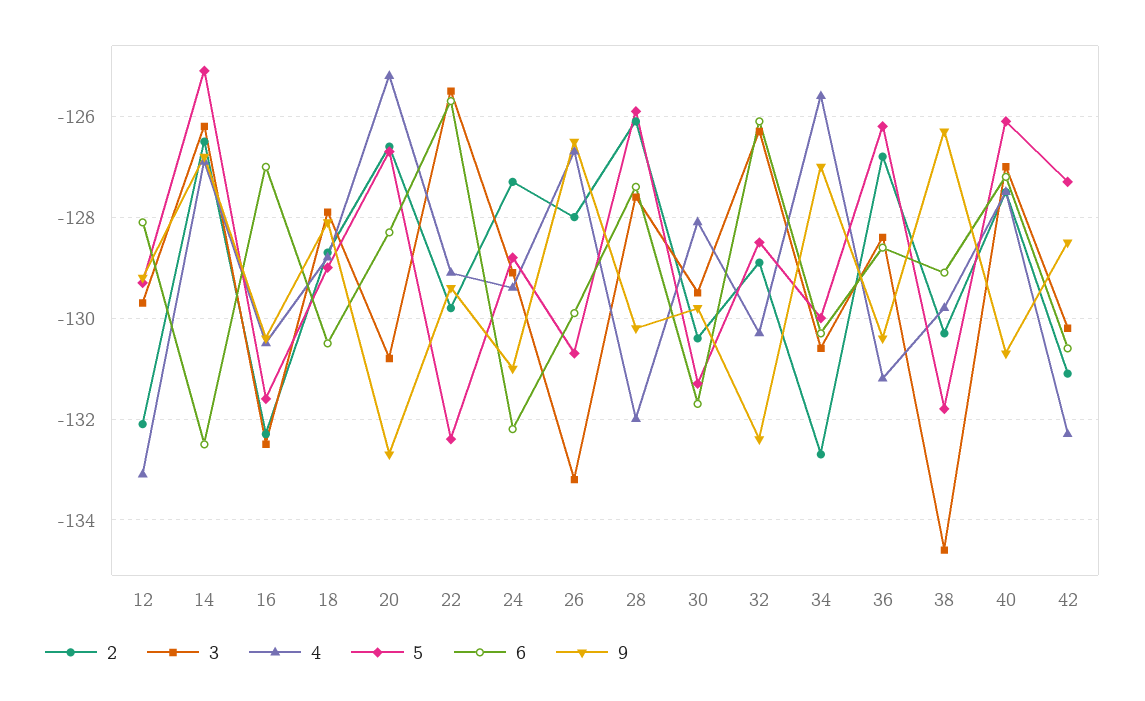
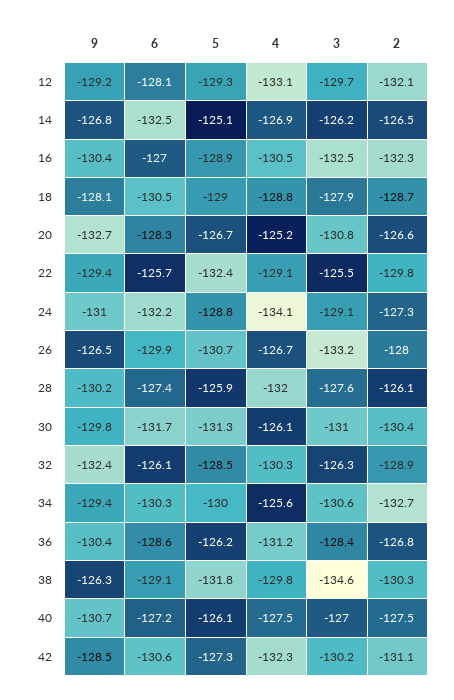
5, 16: -131.5 -> -128.9
4, 24: -129.5 -> -134.1
3, 30: -129.5 -> -131
4, 30: -128 -> -126.1
9, 34: -127 -> -129.4

